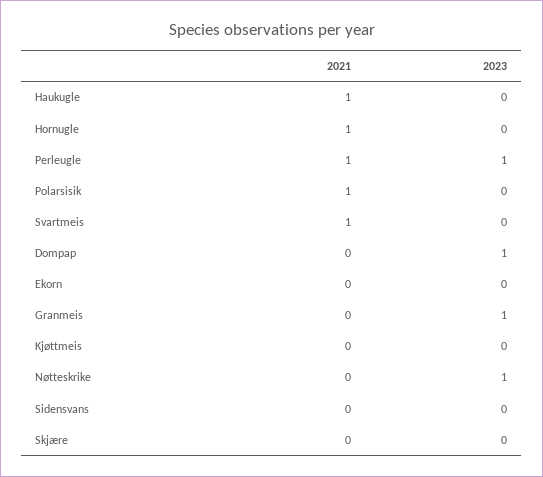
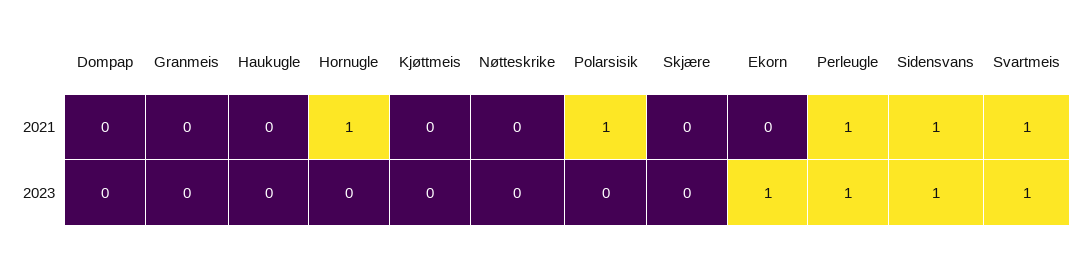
2021, Haukugle: 1 -> 0
2023, Svartmeis: 0 -> 1
2023, Dompap: 1 -> 0
2023, Ekorn: 0 -> 1
2023, Granmeis: 1 -> 0
2023, Nøtteskrike: 1 -> 0
2021, Sidensvans: 0 -> 1
2023, Sidensvans: 0 -> 1

